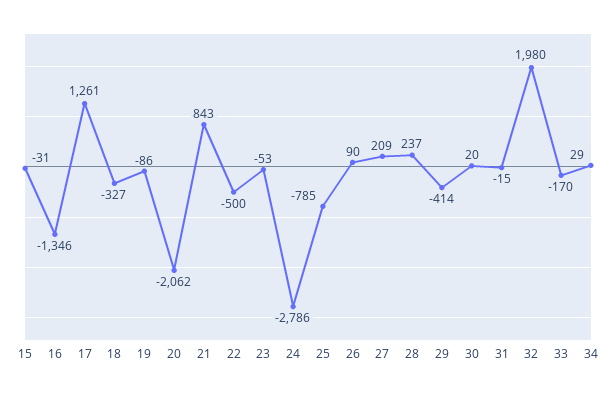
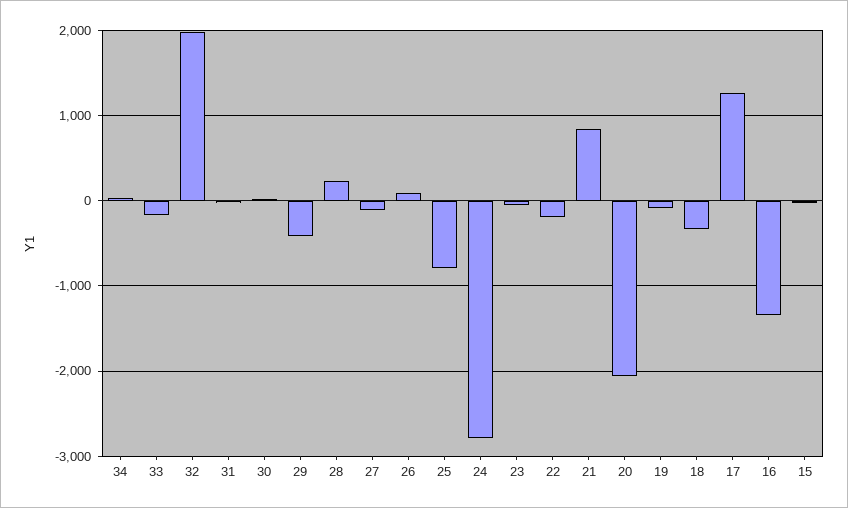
22: -500 -> -200
27: 209 -> -100

